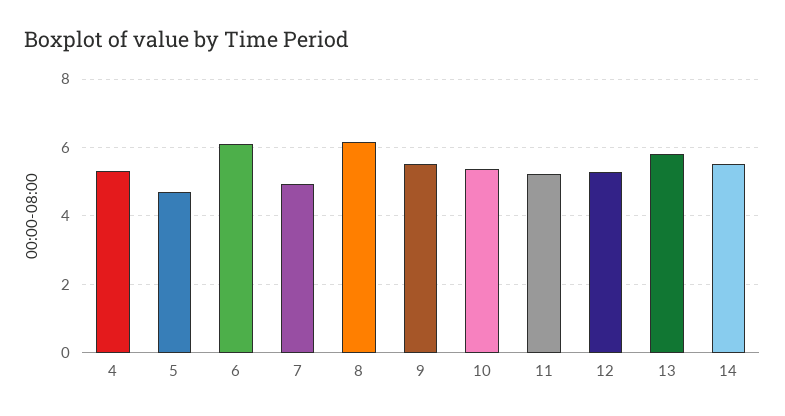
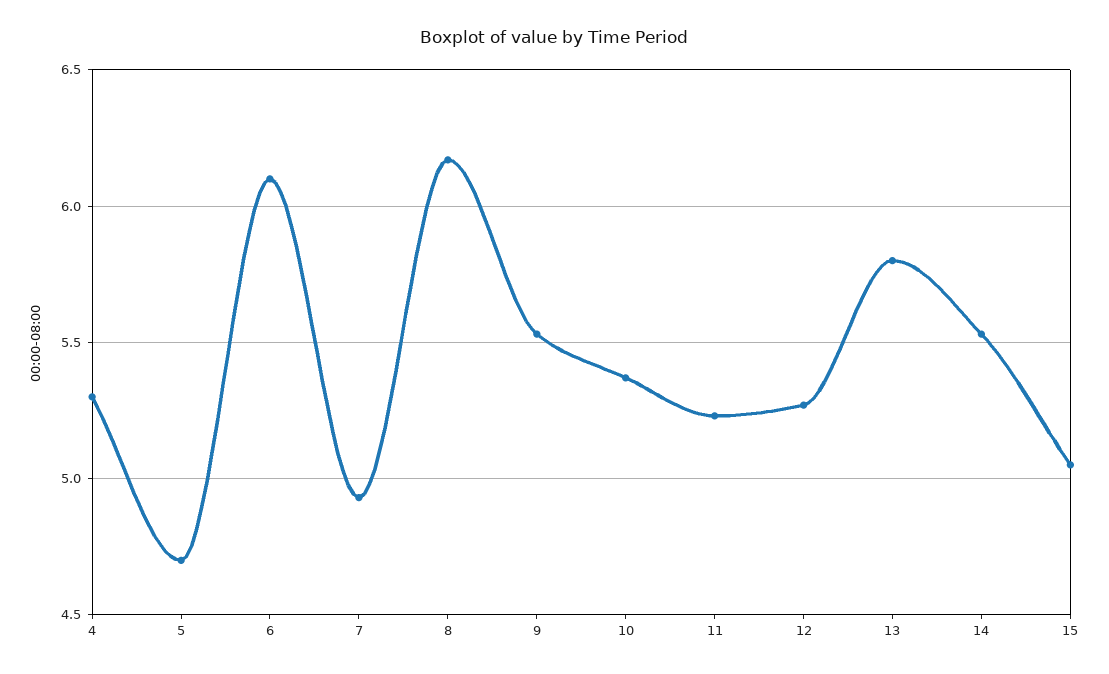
15: none -> 5.05

